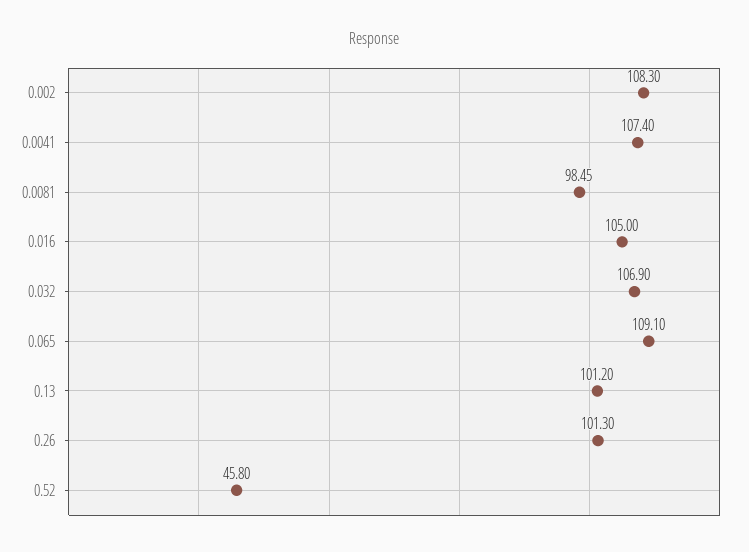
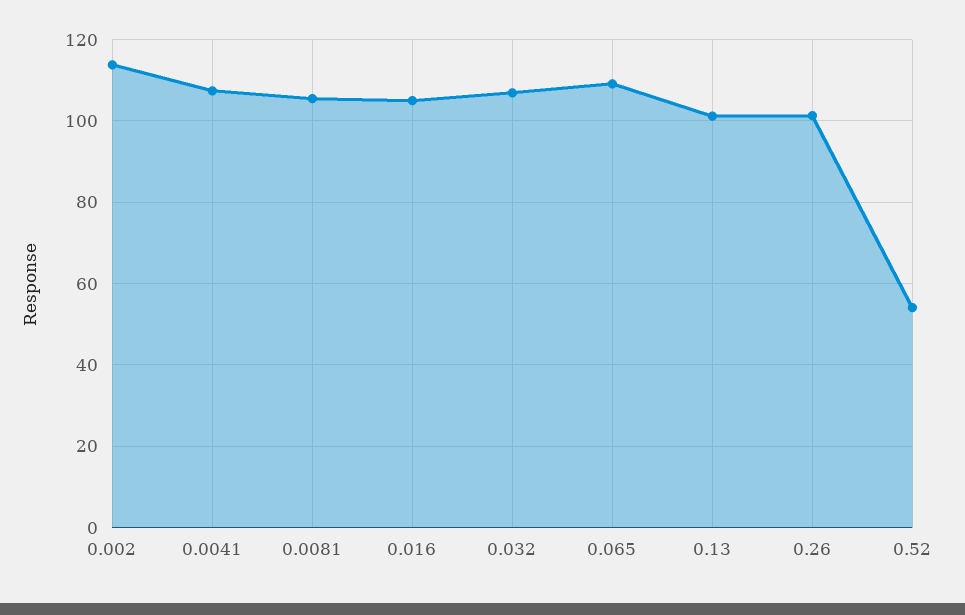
0.002: 108.3 -> 114
0.0081: 98.45 -> 106
0.52: 45.8 -> 54

